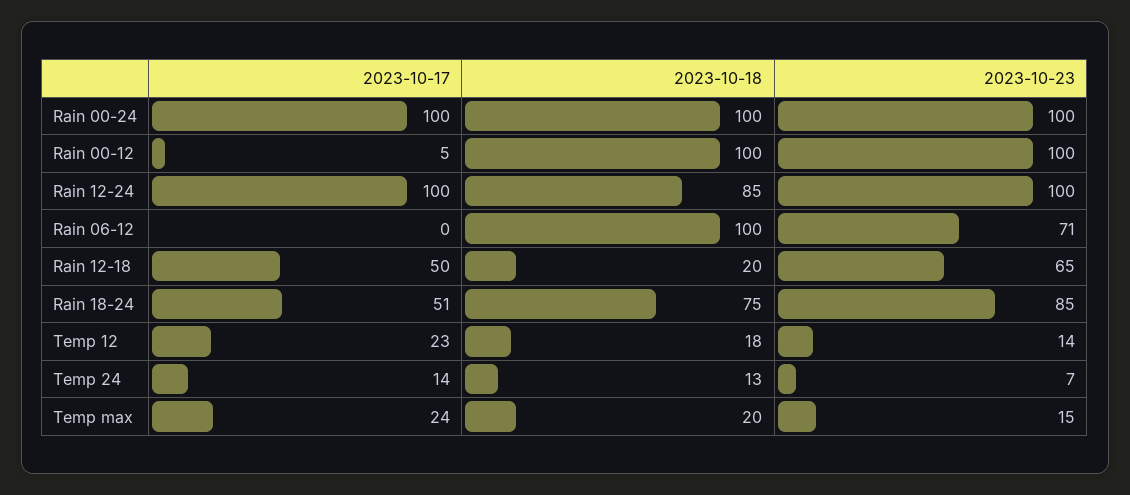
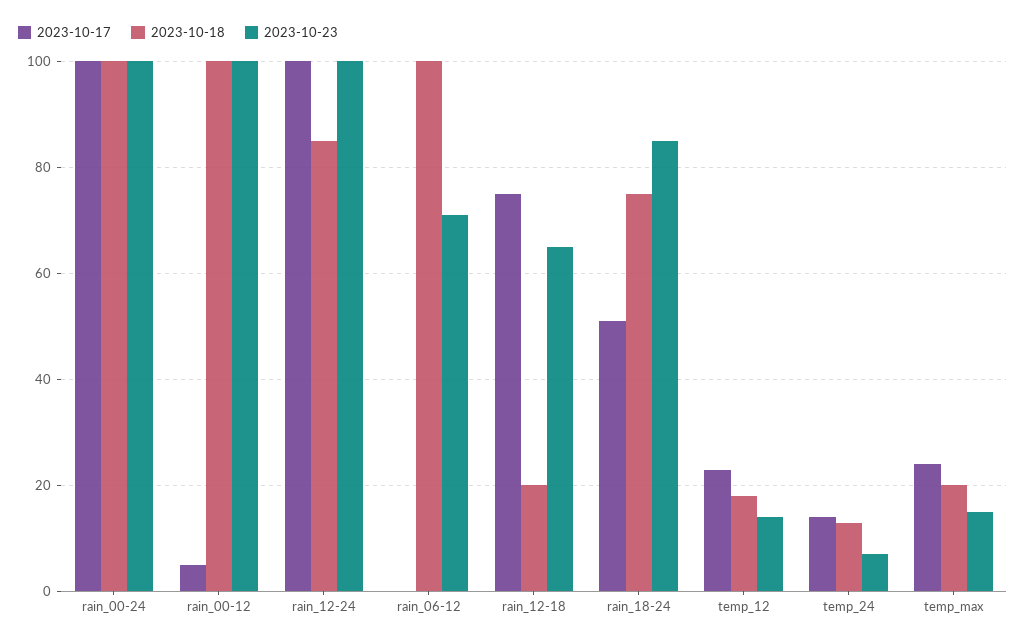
2023-10-17, Rain 12-18: 50 -> 75

